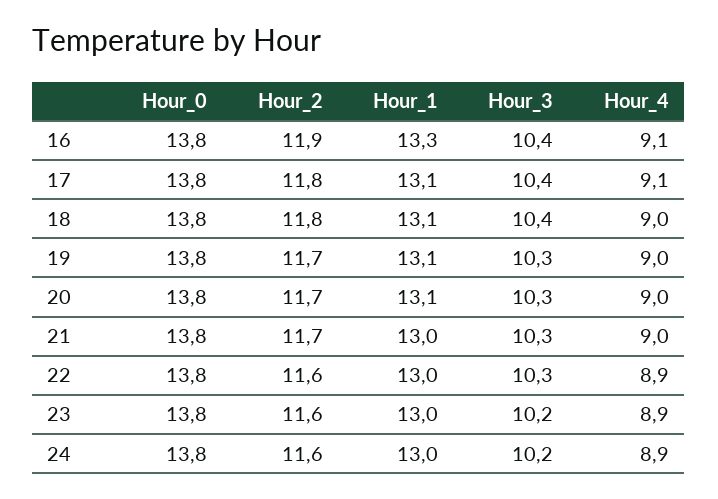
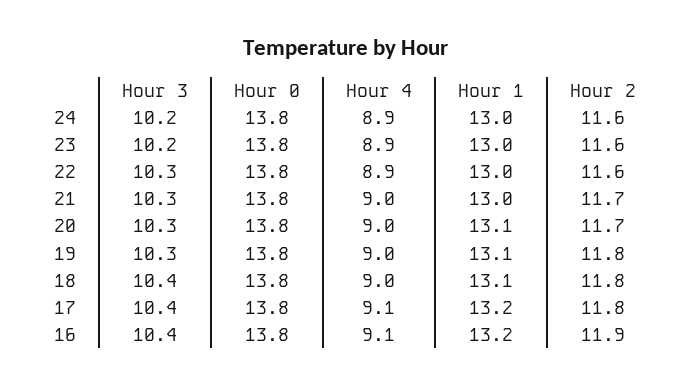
Hour_1, 16: 13.3 -> 13.2
Hour_1, 17: 13.1 -> 13.2
Hour_2, 19: 11.7 -> 11.8

